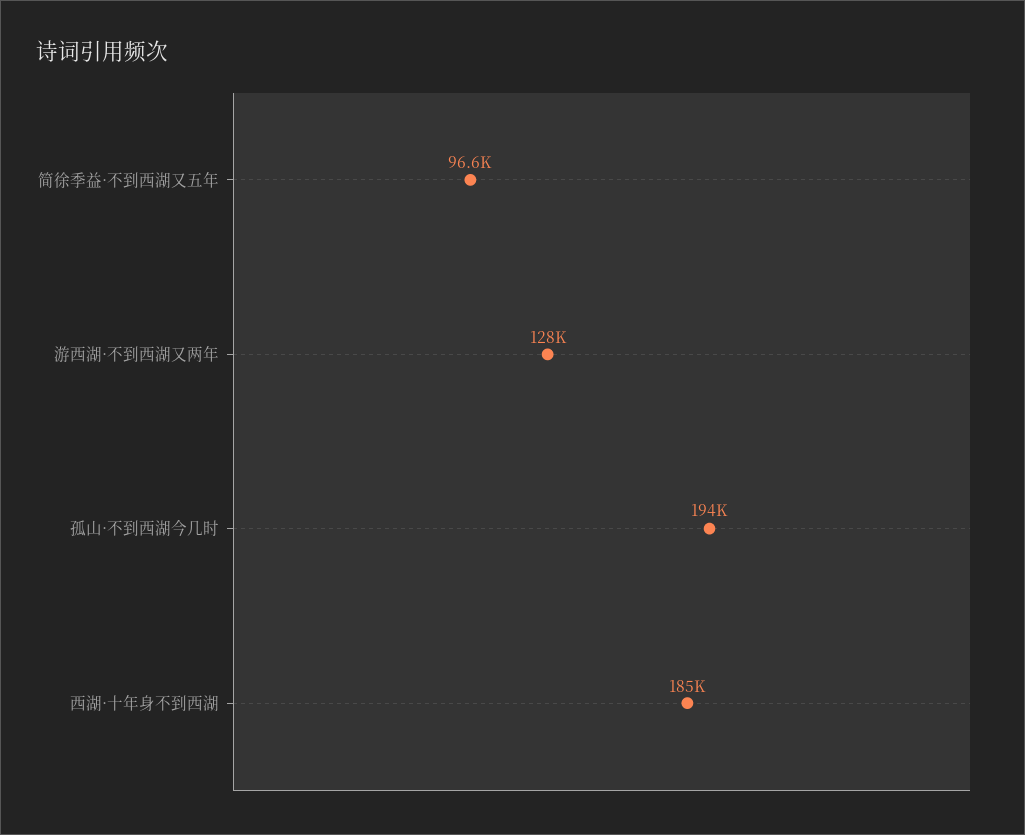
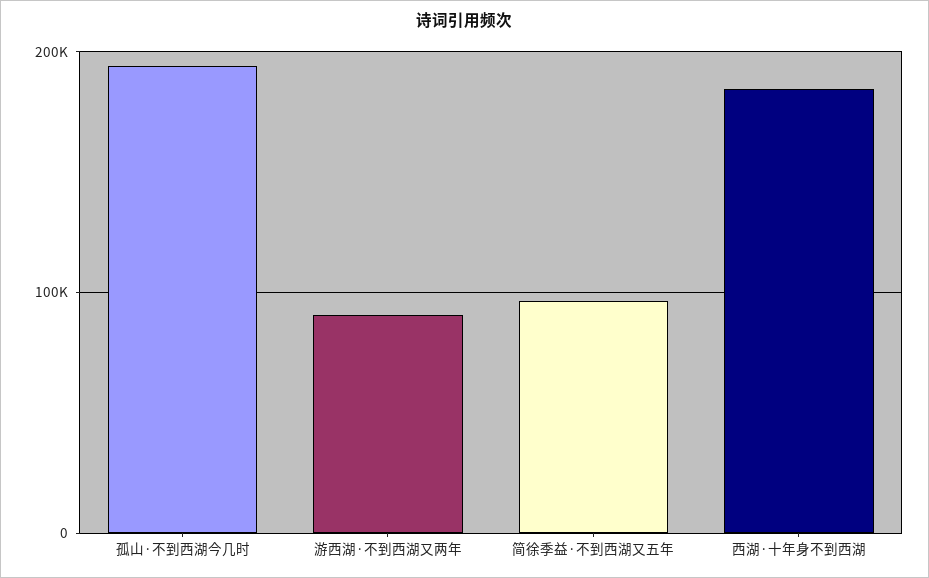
游西湖·不到西湖又两年: 128000 -> 90000

